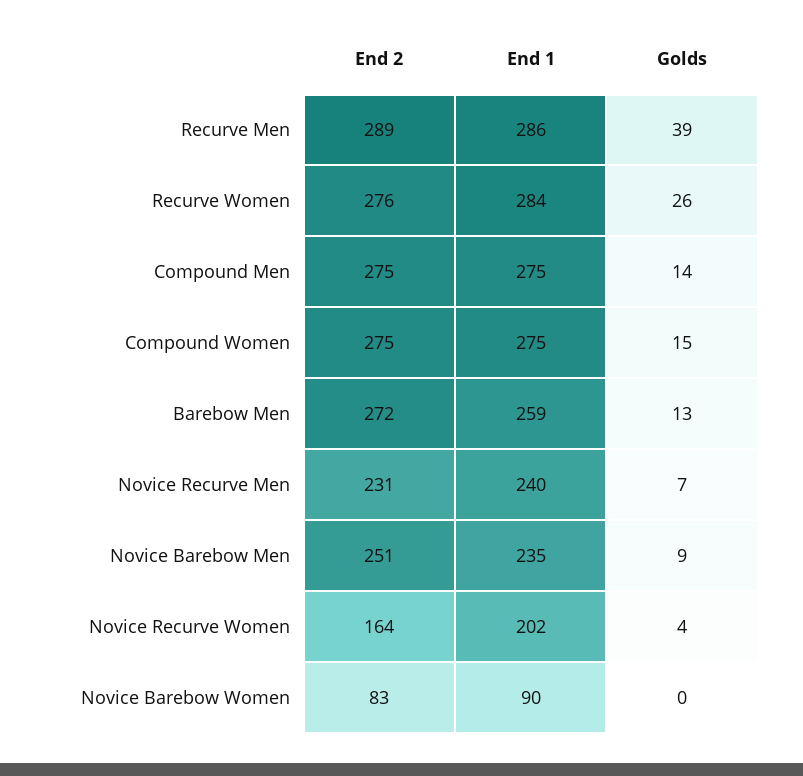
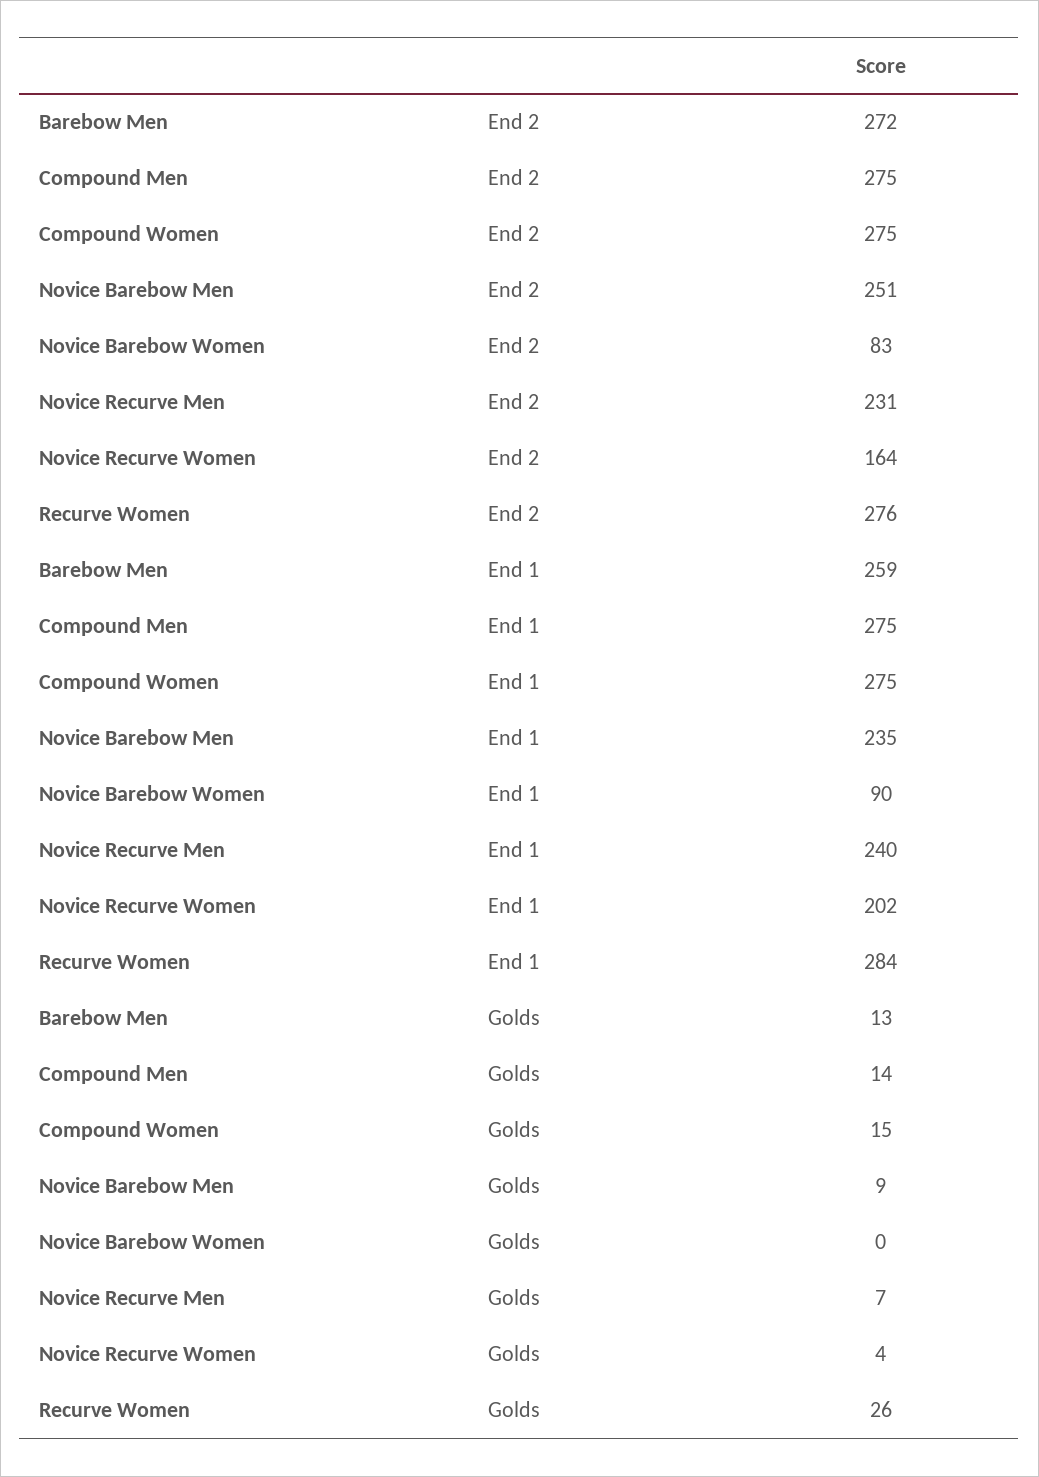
End 2, Recurve Men: 289 -> none
End 1, Recurve Men: 286 -> none
Golds, Recurve Men: 39 -> none

